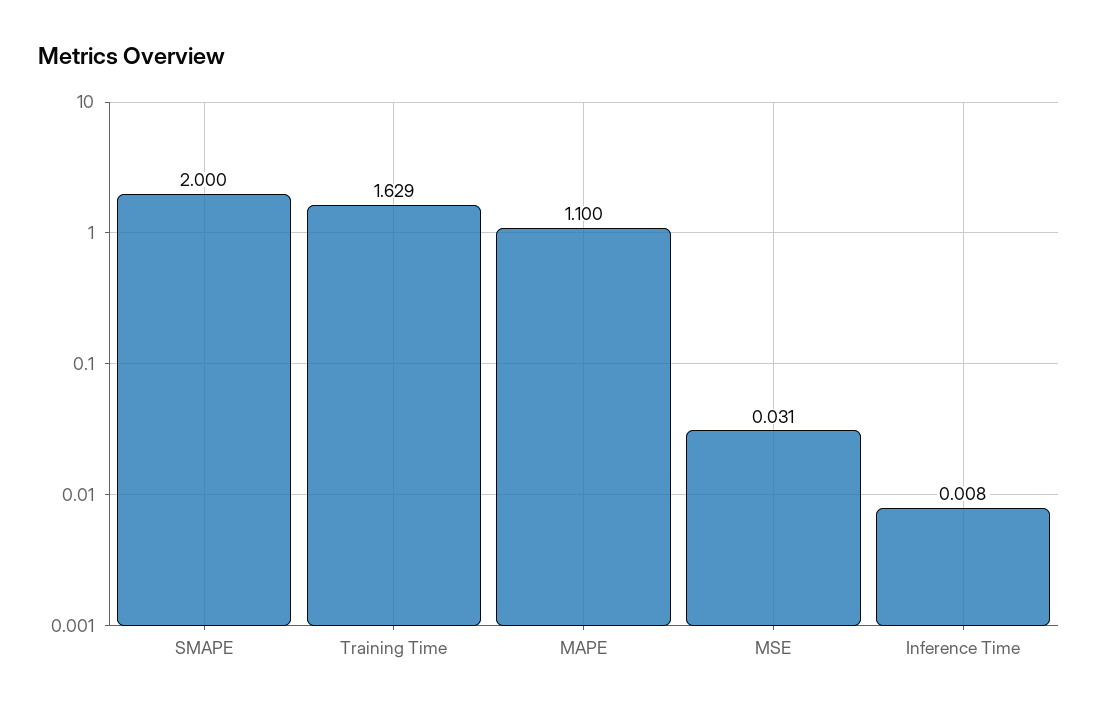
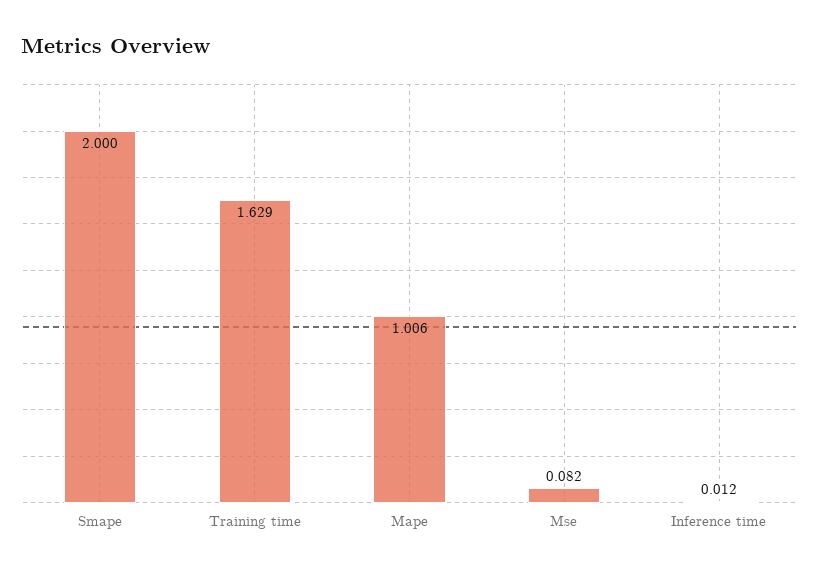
MAPE: 1.1 -> 1.006
MSE: 0.031 -> 0.082
Inference Time: 0.008 -> 0.012

